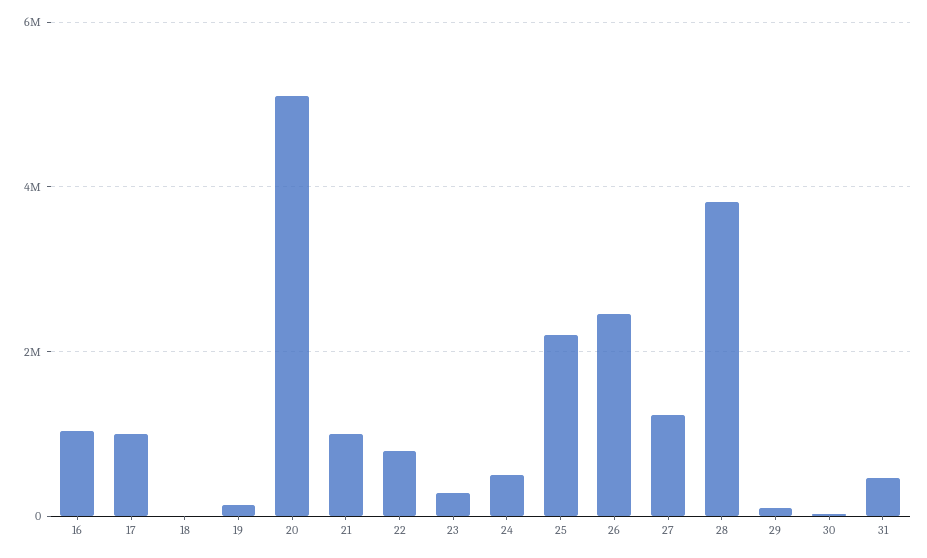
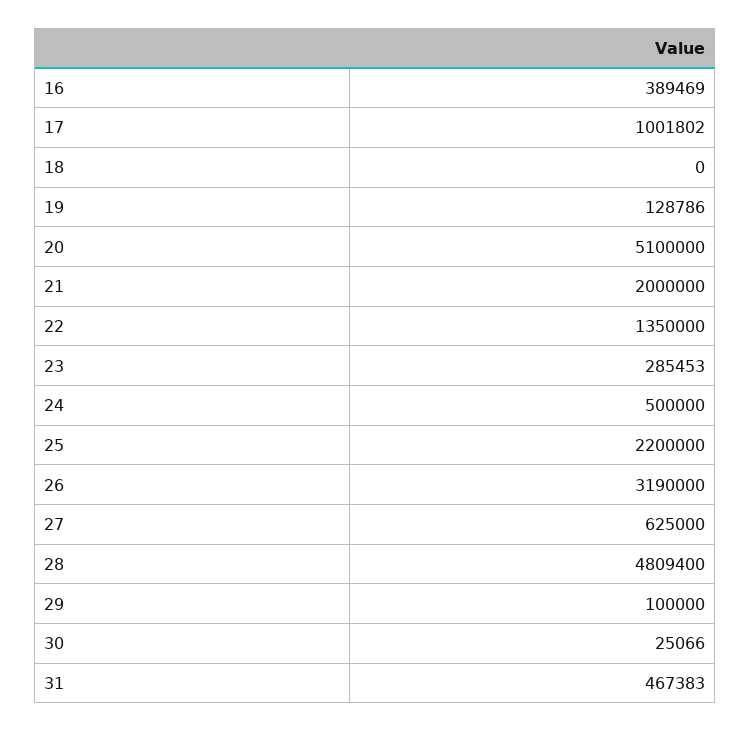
16: 1000000 -> 389469
21: 1000000 -> 2000000
22: 800000 -> 1350000
26: 2400000 -> 3190000
27: 1200000 -> 625000
28: 3800000 -> 4809400

